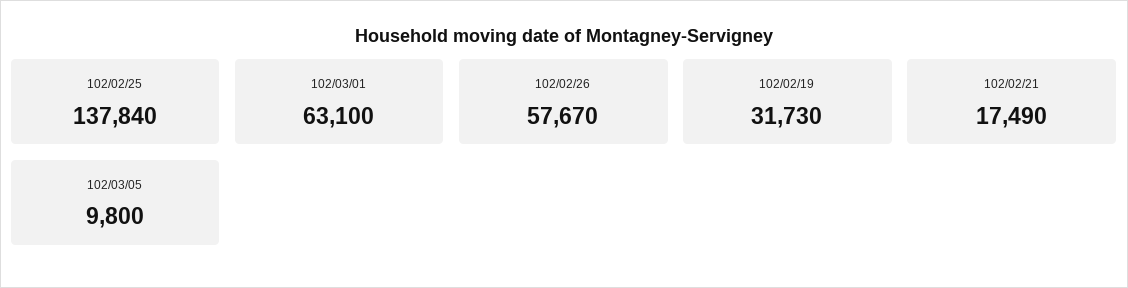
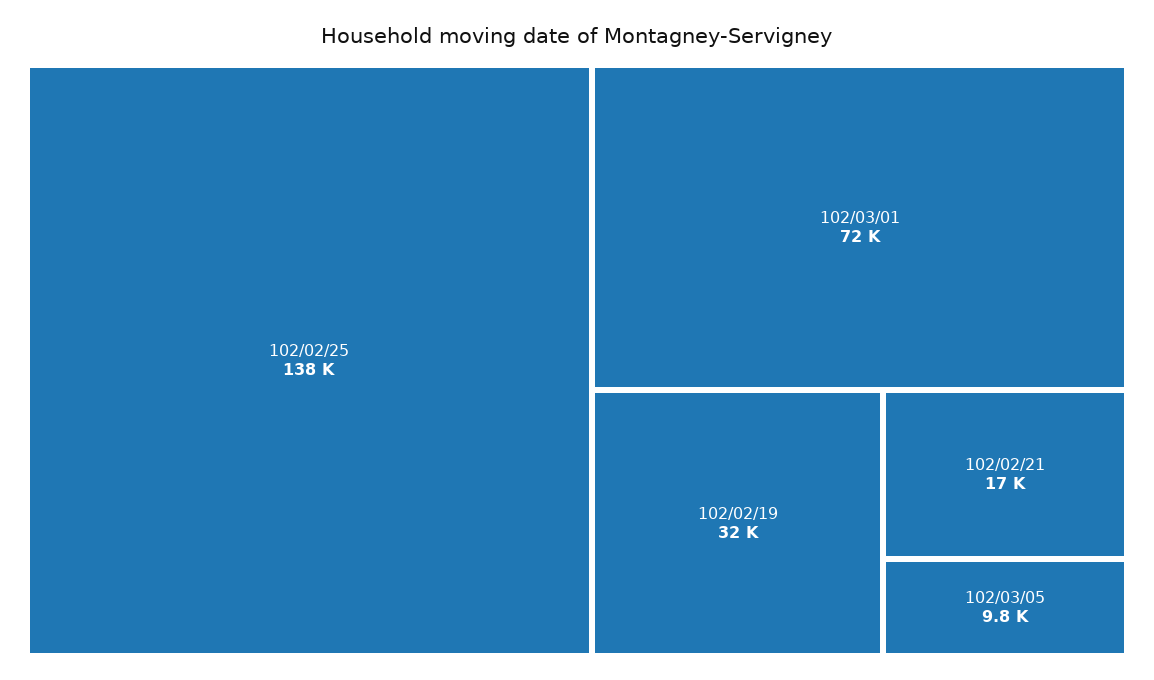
102/03/01: 63100 -> 72000
102/02/26: 57670 -> none

